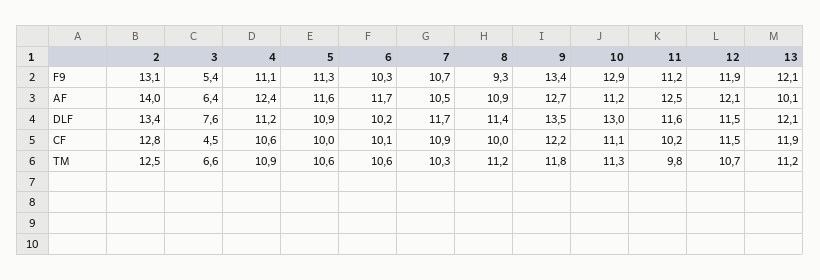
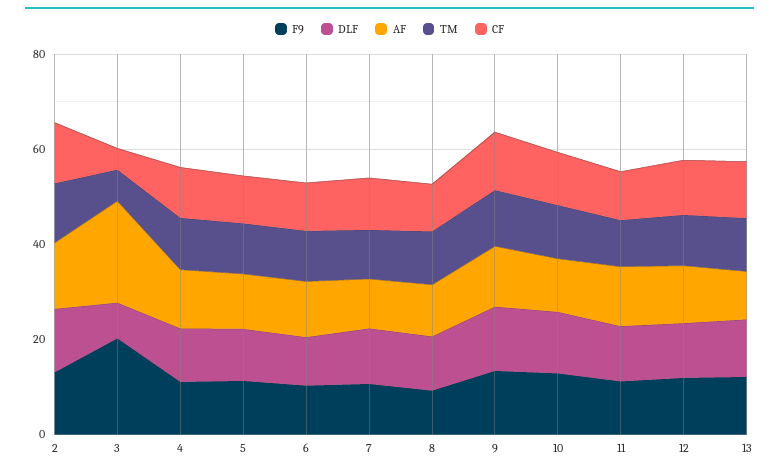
F9, 3: 5.4 -> 20
AF, 3: 6.4 -> 20

